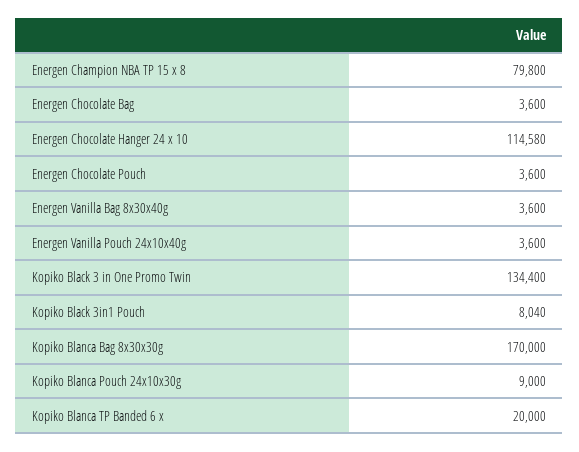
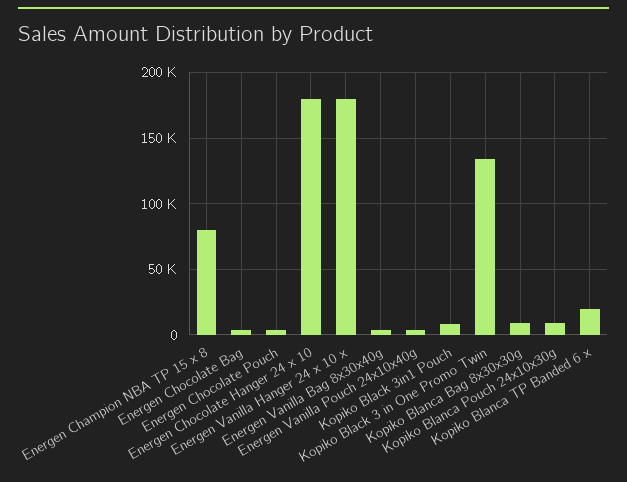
Energen Chocolate Hanger 24 x 10: 114580 -> 180000
Kopiko Blanca Bag 8x30x30g: 170000 -> 10000
Energen Vanilla Hanger 24 x 10 x: none -> 180000

